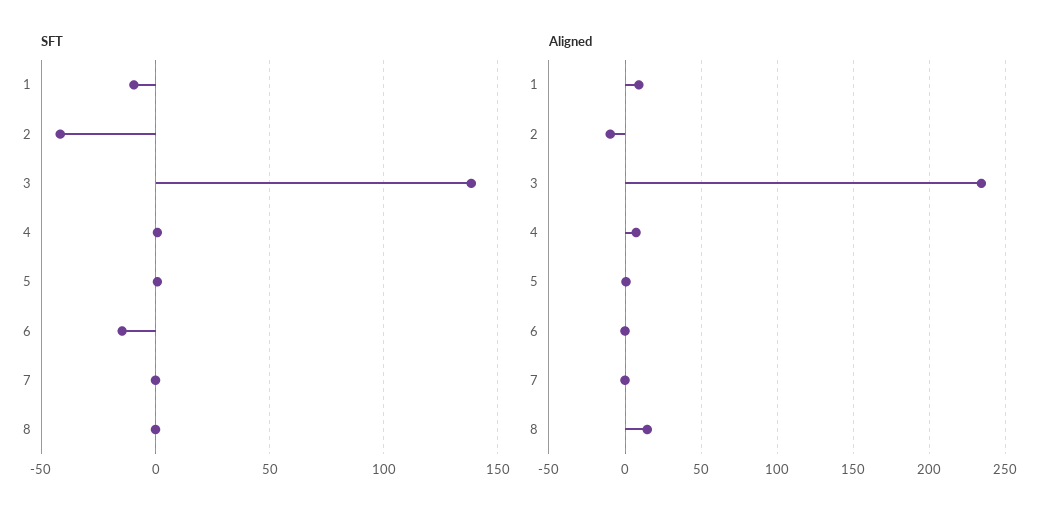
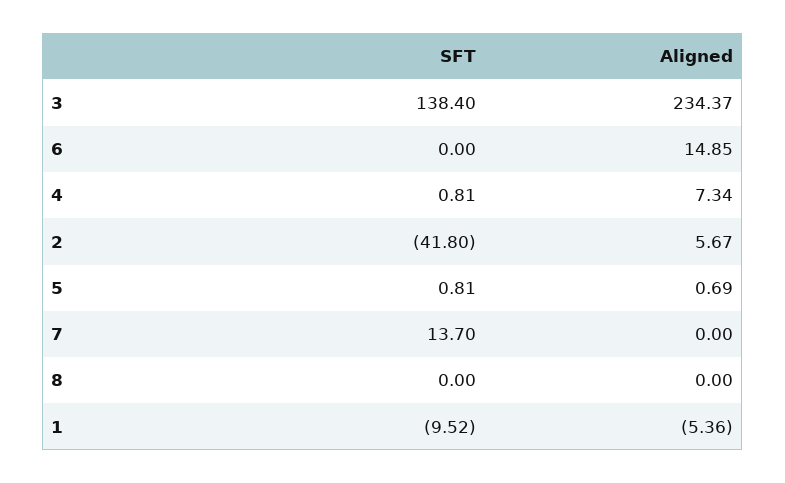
SFT, 6: -15 -> 0
SFT, 7: 0 -> 13.7
Aligned, 1: 10 -> -5.36
Aligned, 2: -10 -> 5.67
Aligned, 6: 0 -> 14.85
Aligned, 8: 15 -> 0

